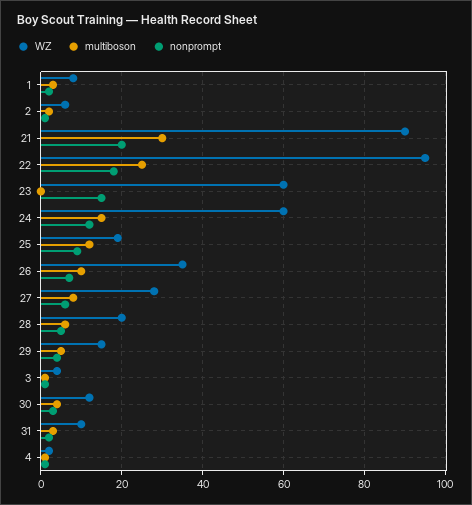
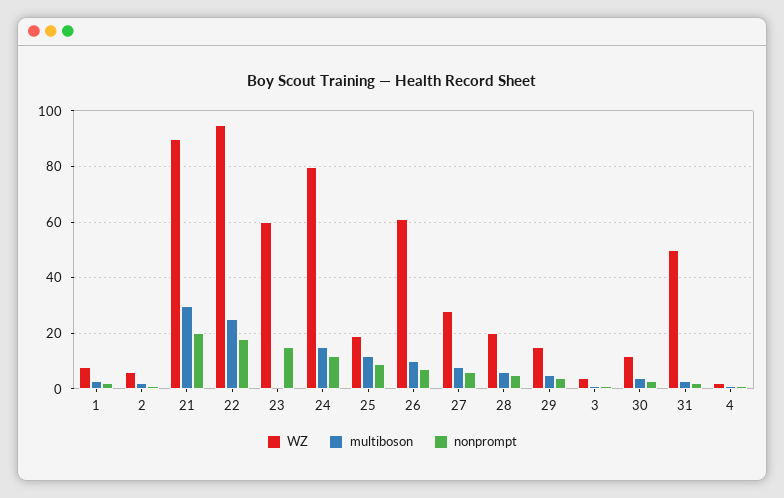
WZ, 24: 60 -> 80
WZ, 26: 35 -> 60
WZ, 31: 10 -> 50

